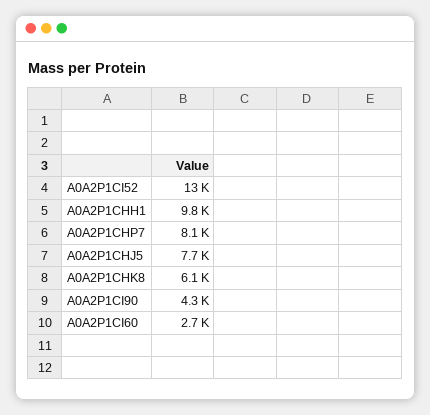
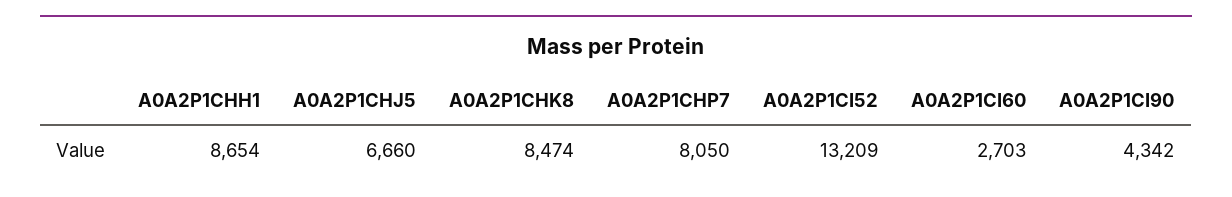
A0A2P1CHH1: 9800 -> 8654
A0A2P1CHJ5: 7700 -> 6660
A0A2P1CHK8: 6100 -> 8474

